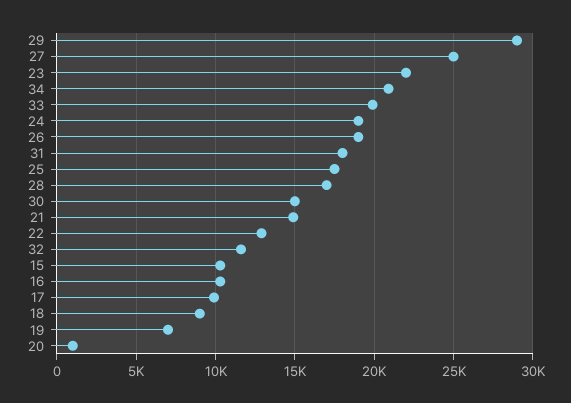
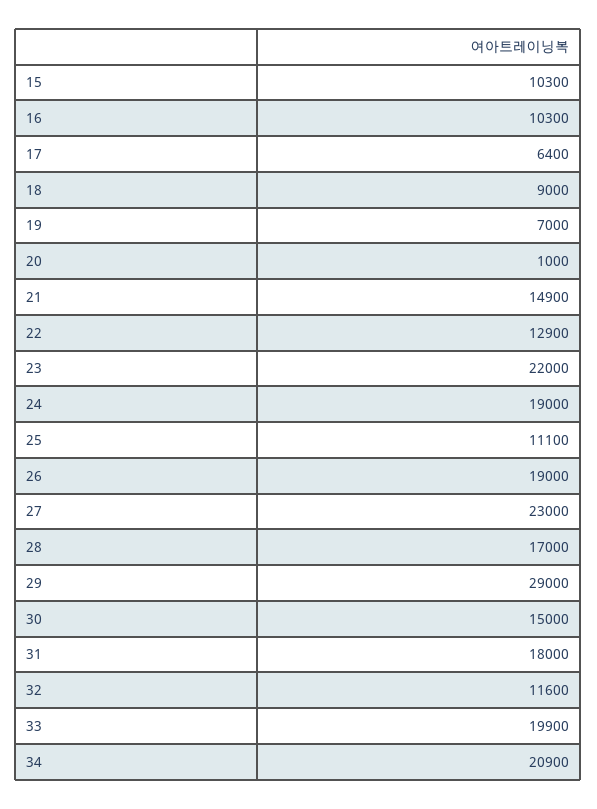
27: 25000 -> 23000
25: 17500 -> 11100
17: 10000 -> 6400

